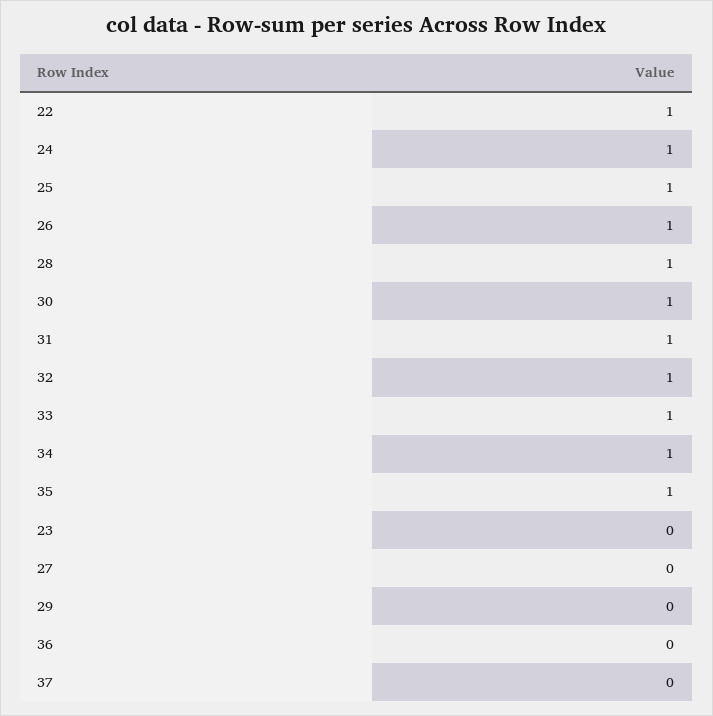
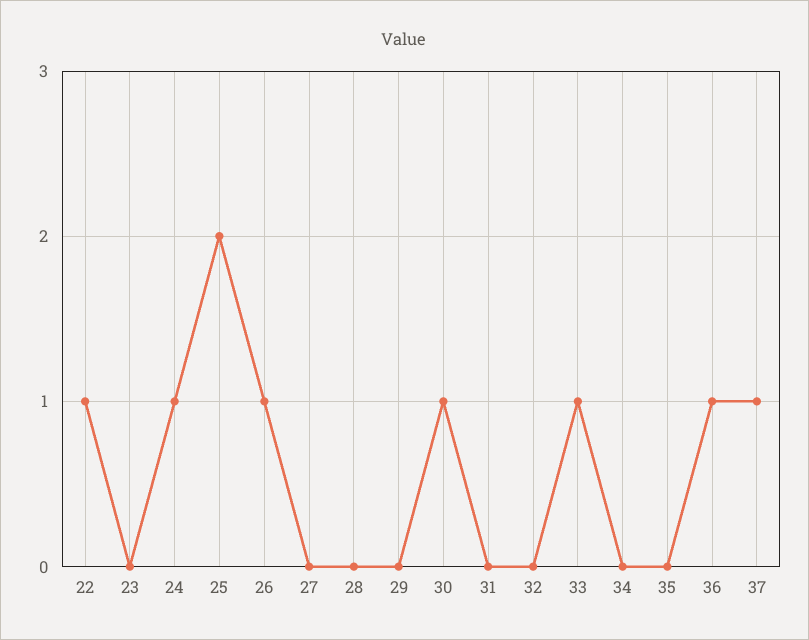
25: 1 -> 2
28: 1 -> 0
31: 1 -> 0
32: 1 -> 0
34: 1 -> 0
35: 1 -> 0
36: 0 -> 1
37: 0 -> 1

